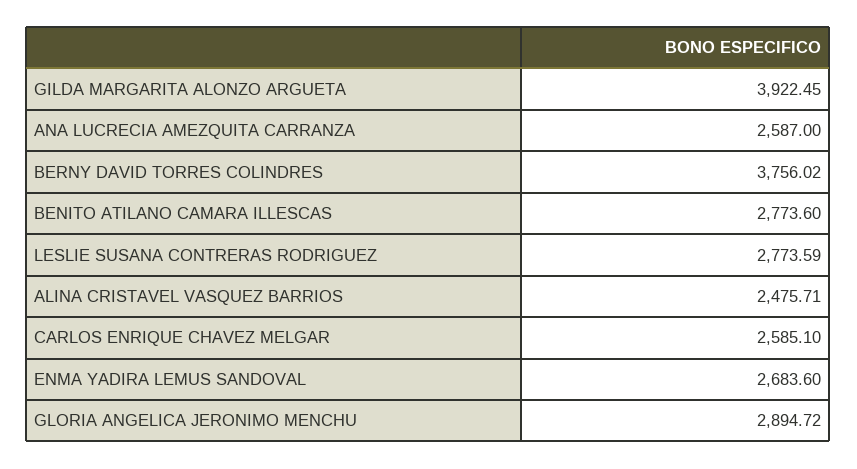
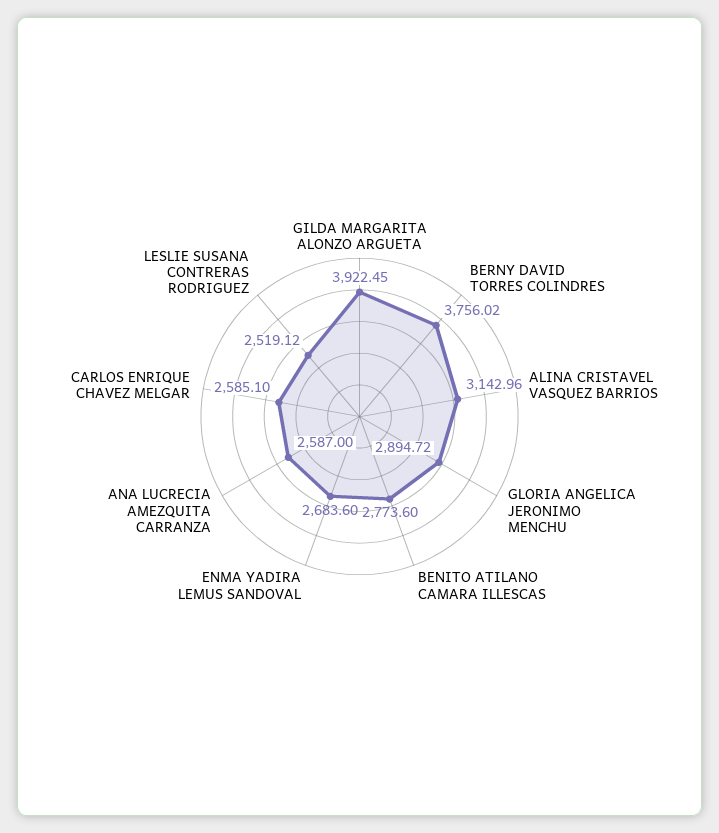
LESLIE SUSANA CONTRERAS RODRIGUEZ: 2773.59 -> 2519.12
ALINA CRISTAVEL VASQUEZ BARRIOS: 2475.71 -> 3142.96

